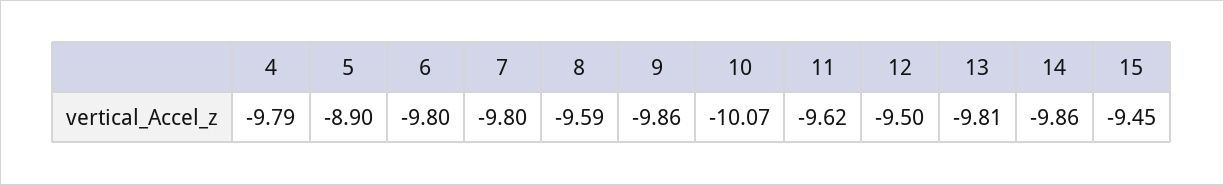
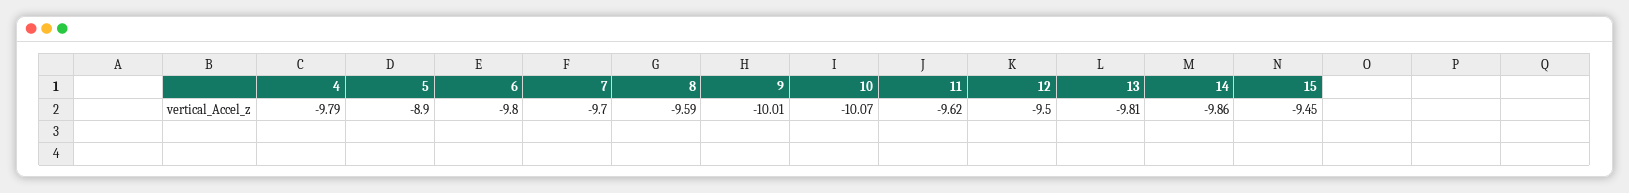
7: -9.8 -> -9.7
9: -9.86 -> -10.01

